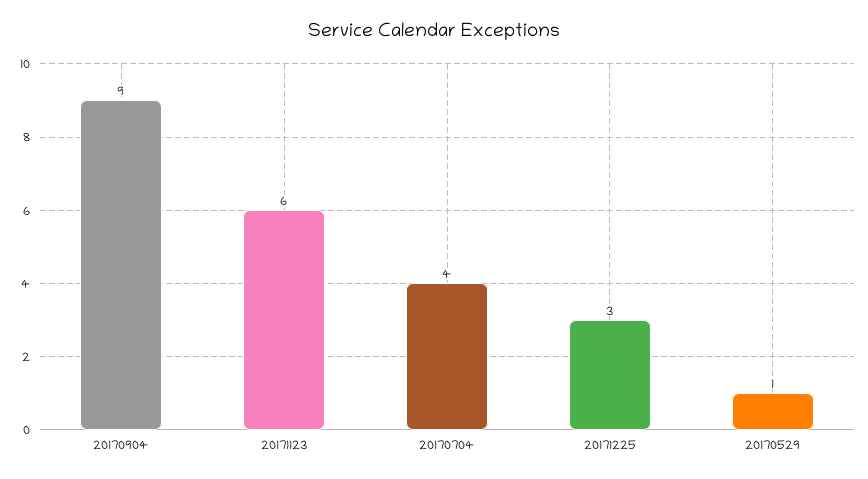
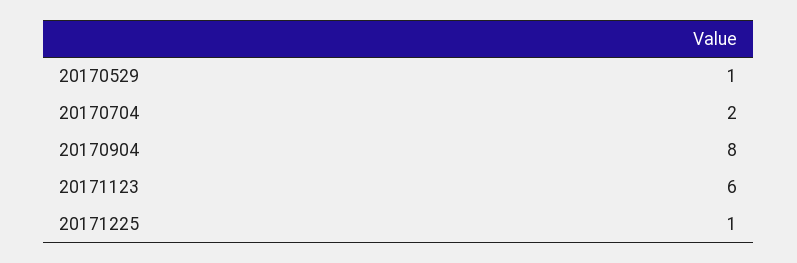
20170904: 9 -> 8
20170704: 4 -> 2
20171225: 3 -> 1

